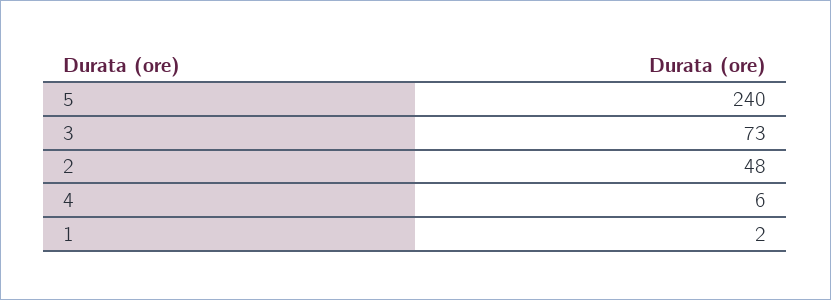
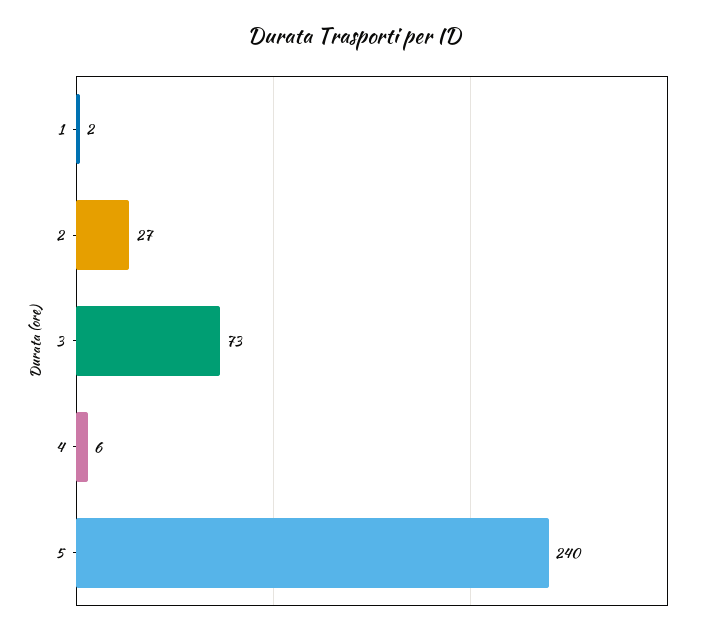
2: 48 -> 27

